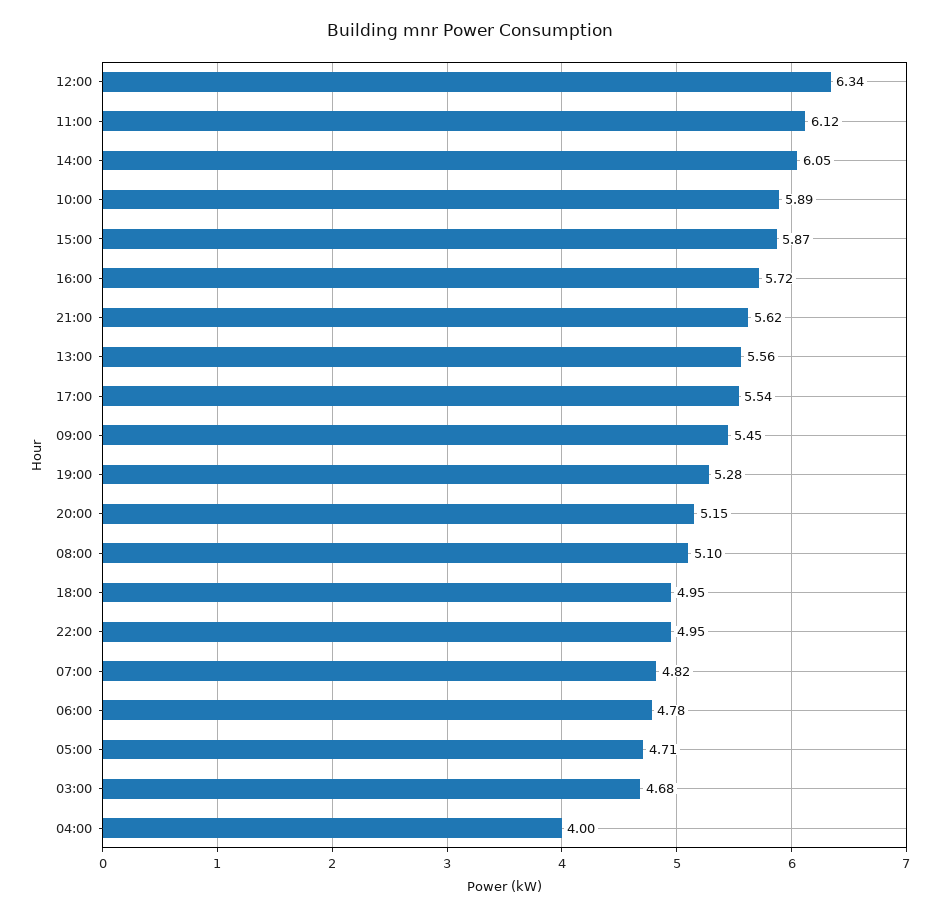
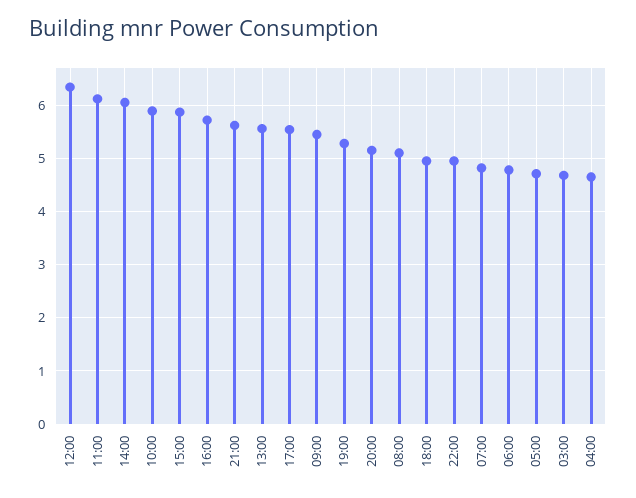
04:00: 4 -> 4.6

